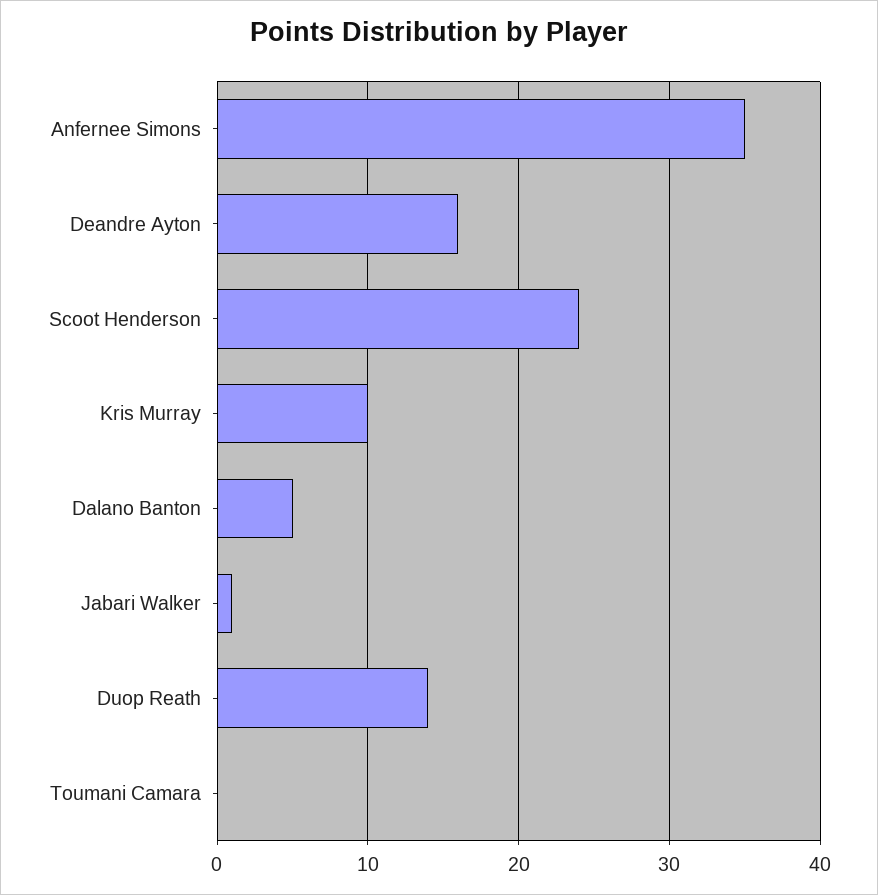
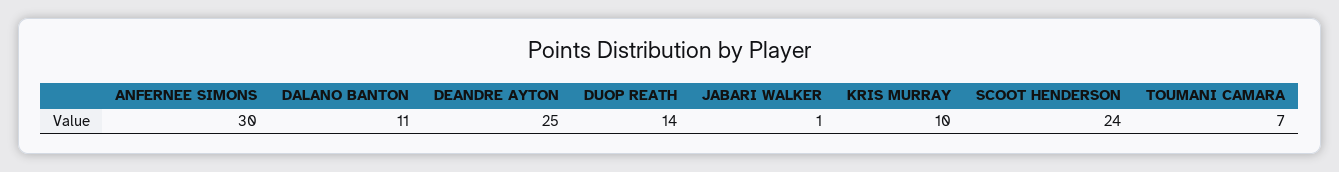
Anfernee Simons: 35 -> 30
Deandre Ayton: 16 -> 25
Dalano Banton: 5 -> 11
Toumani Camara: 0 -> 7

